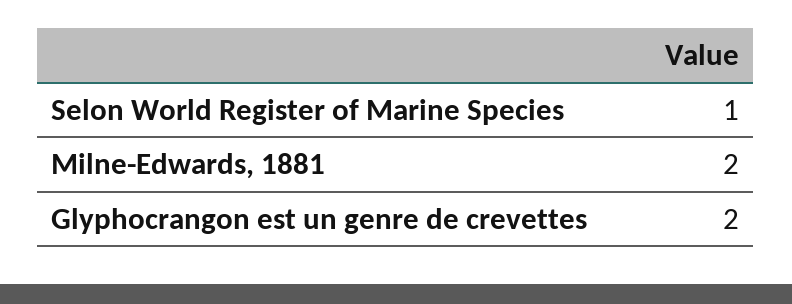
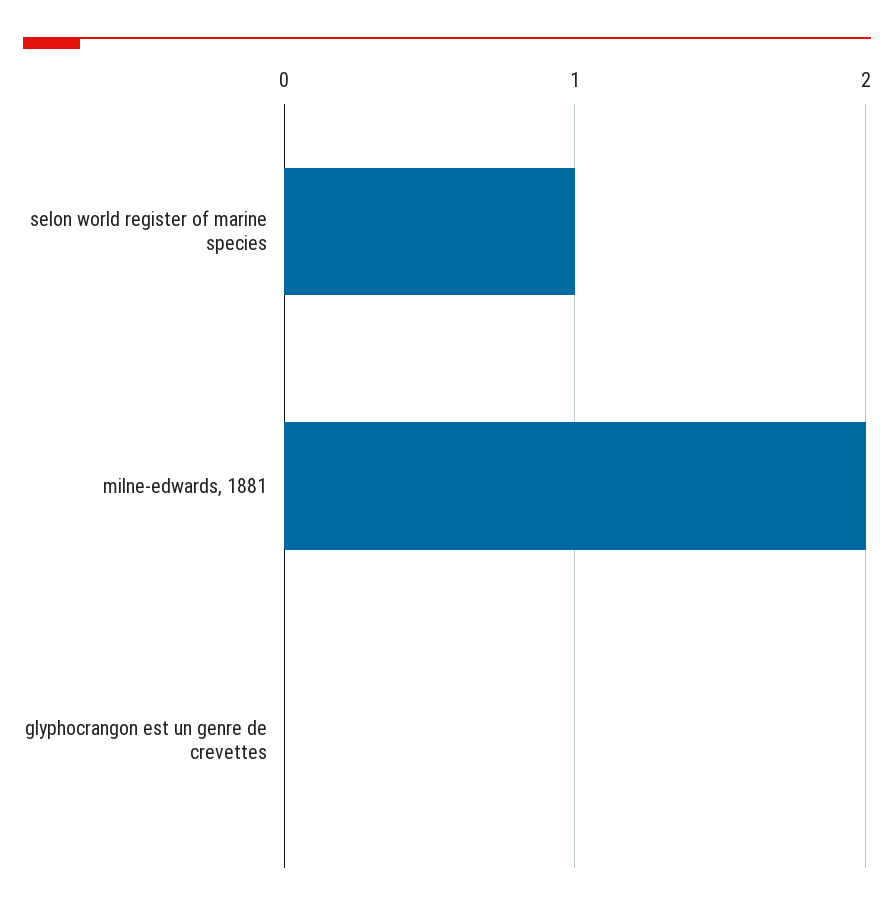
Glyphocrangon est un genre de crevettes: 2 -> 0

